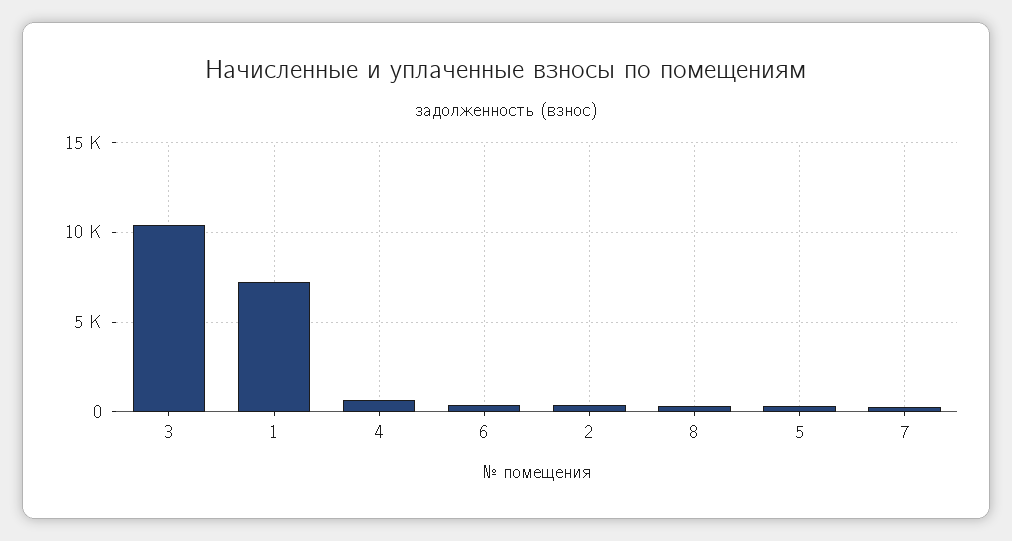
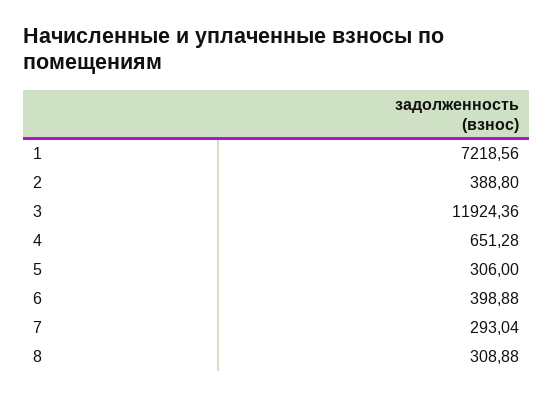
3: 10500 -> 11924.36

